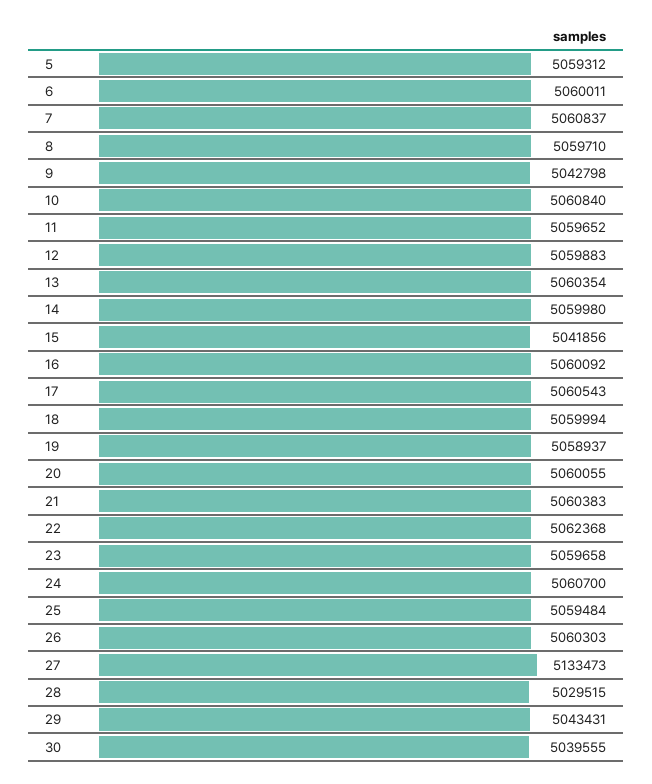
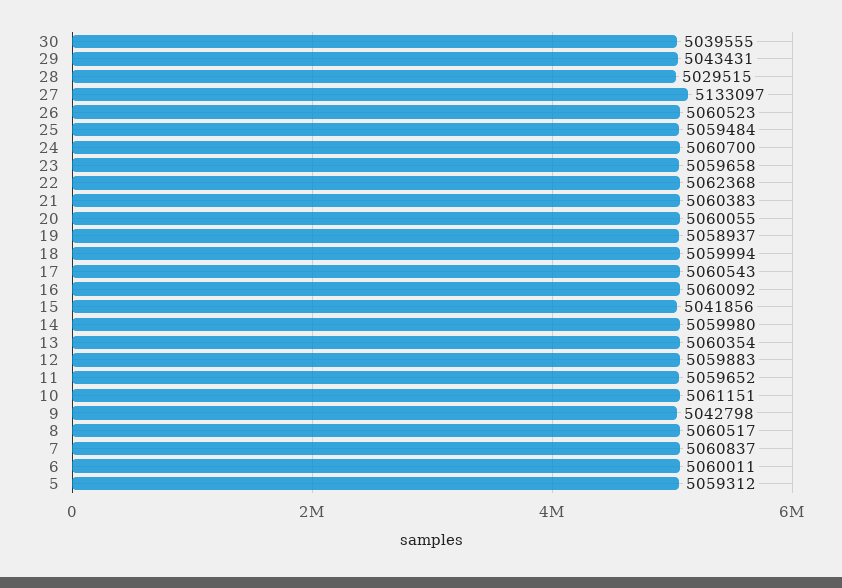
8: 5059710 -> 5060517
10: 5060840 -> 5061151
26: 5060303 -> 5060523
27: 5133473 -> 5133097

